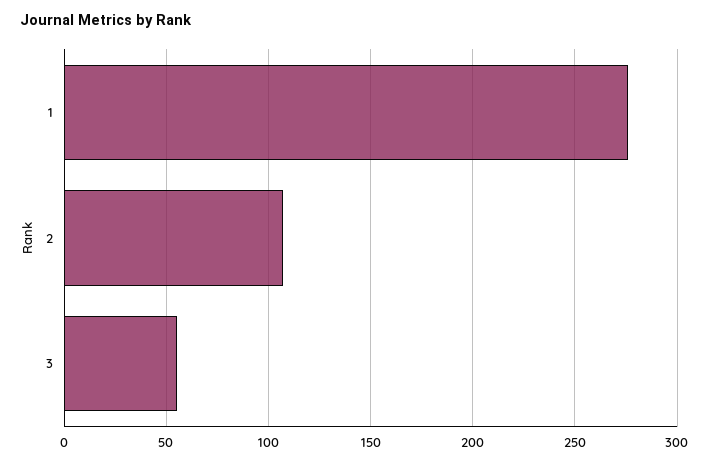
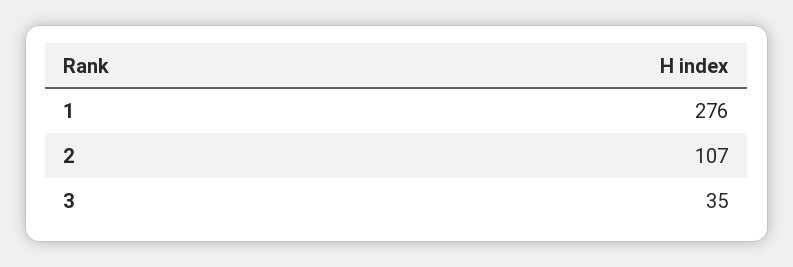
3: 55 -> 35

